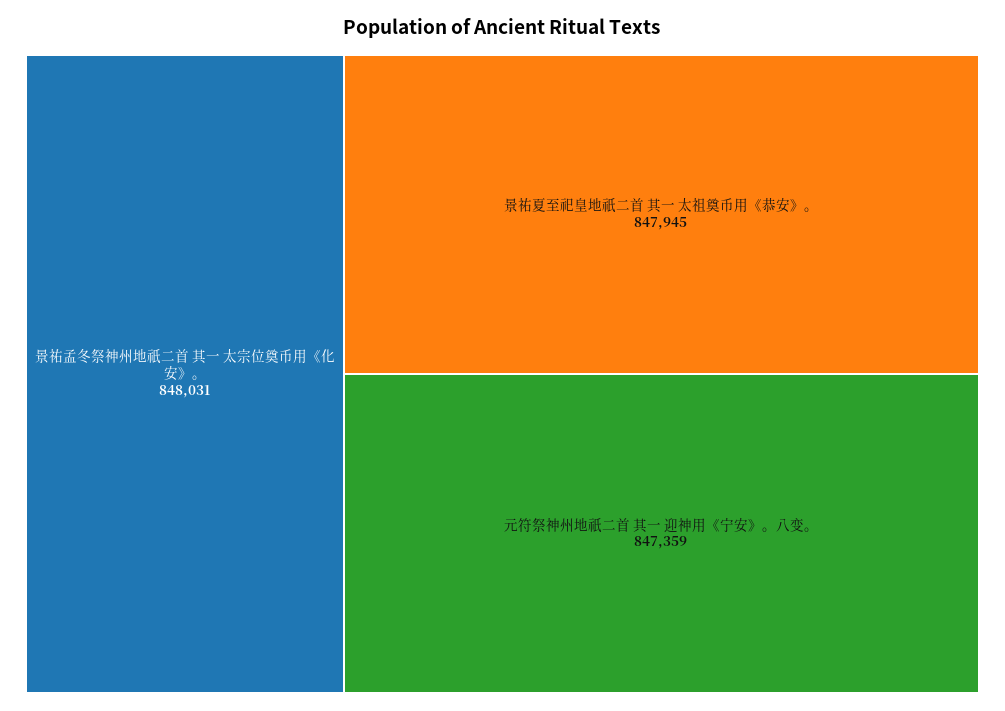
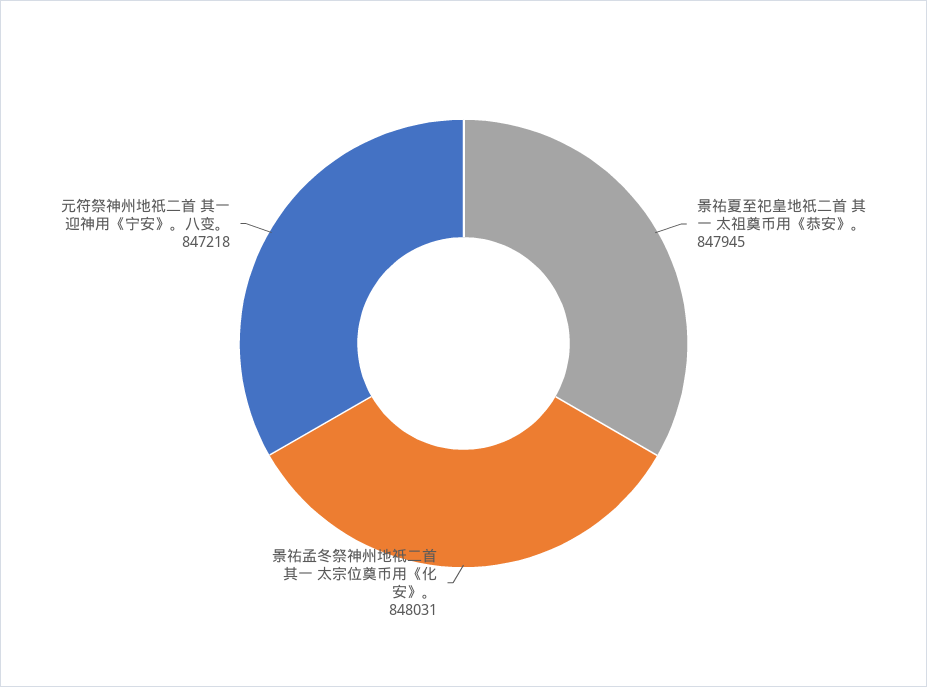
元符祭神州地祇二首 其一 迎神用《宁安》。八变。: 847359 -> 847218

